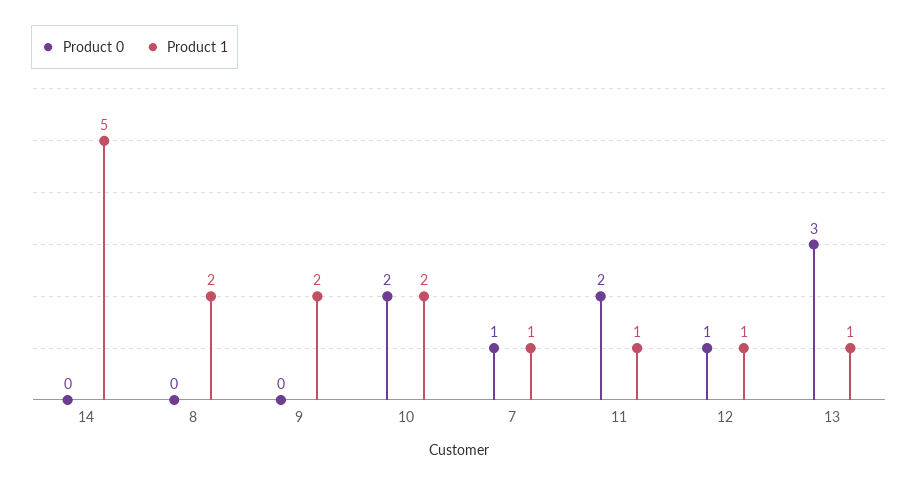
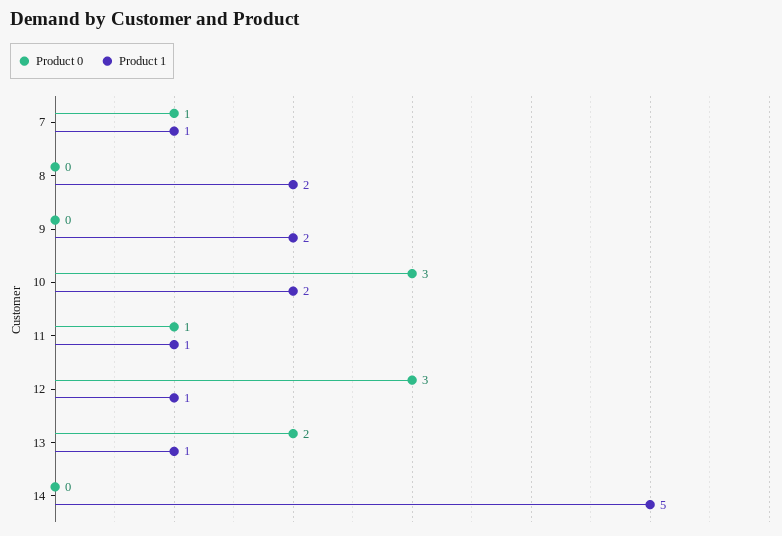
Product 0, 10: 2 -> 3
Product 0, 11: 2 -> 1
Product 0, 12: 1 -> 3
Product 0, 13: 3 -> 2

